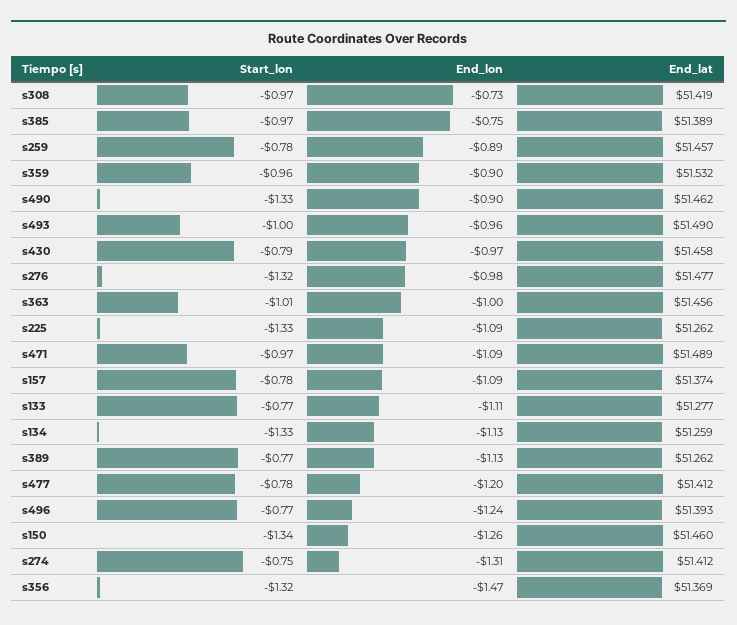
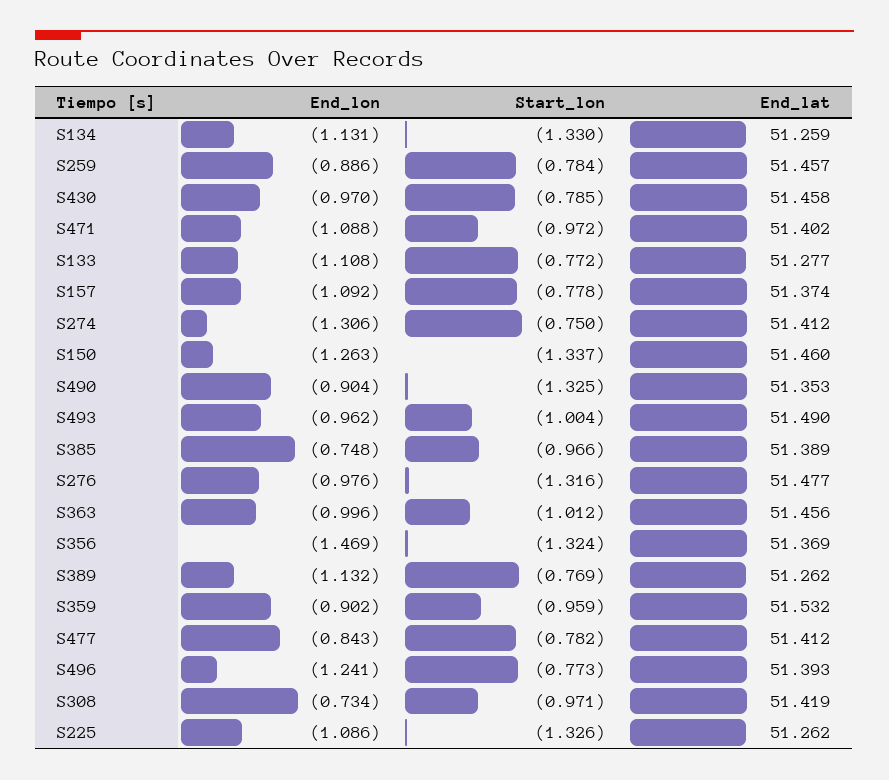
End_lat, s490: 51.462 -> 51.353
End_lat, s471: 51.489 -> 51.402
End_lon, s477: -1.2 -> -0.843

